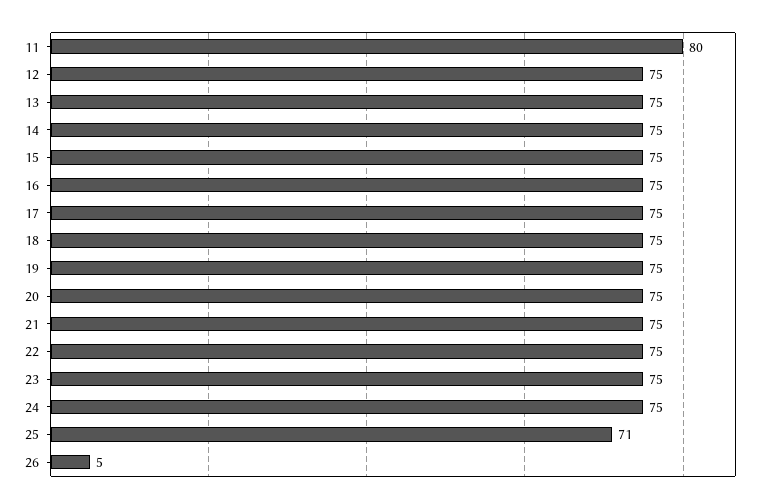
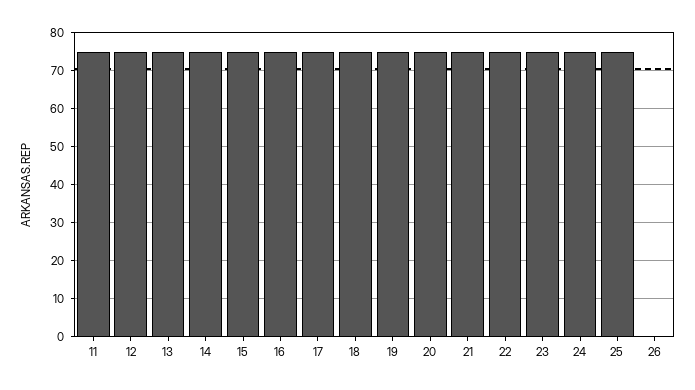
11: 80 -> 75
25: 71 -> 75
26: 5 -> 0

